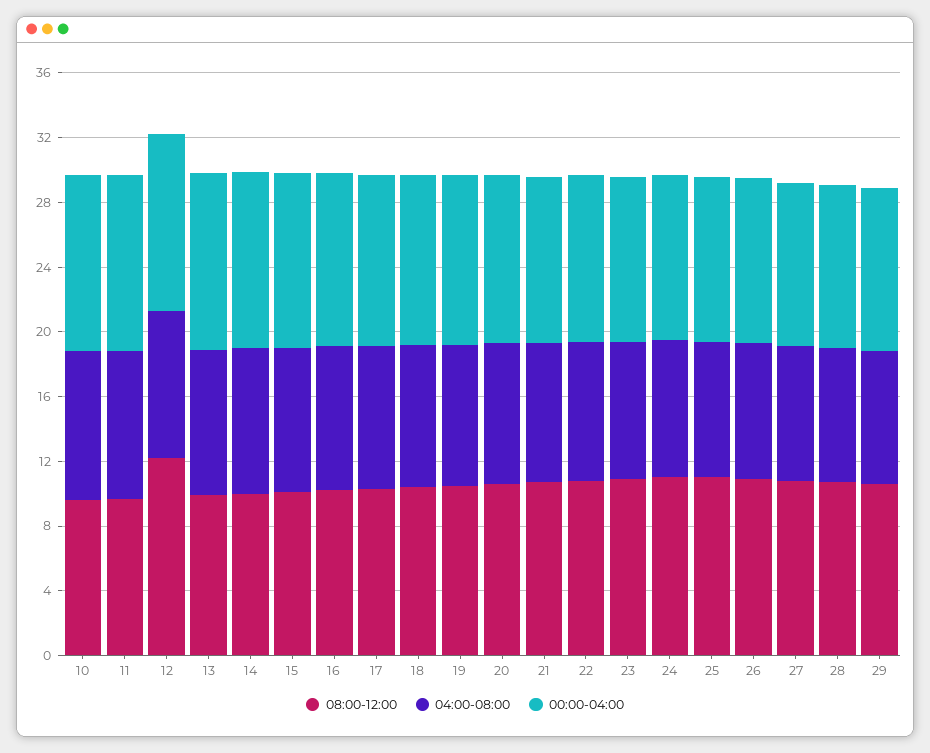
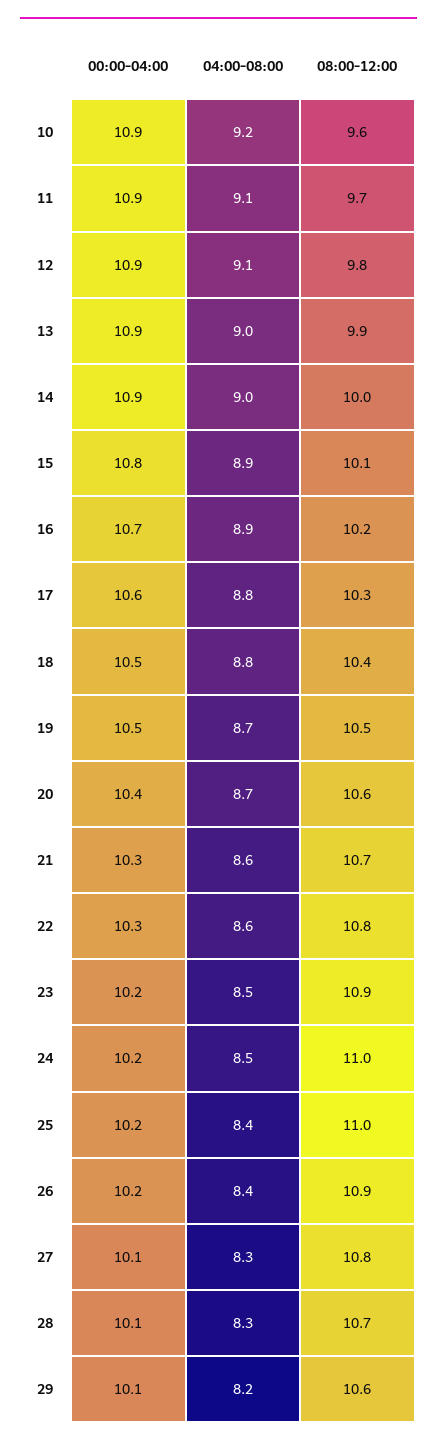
08:00-12:00, 12: 12 -> 9.8

